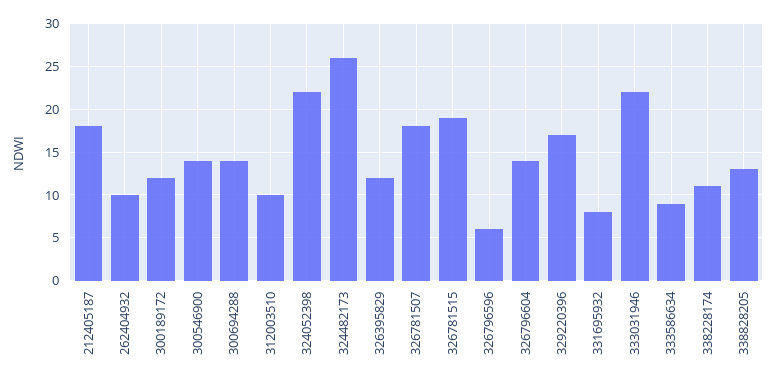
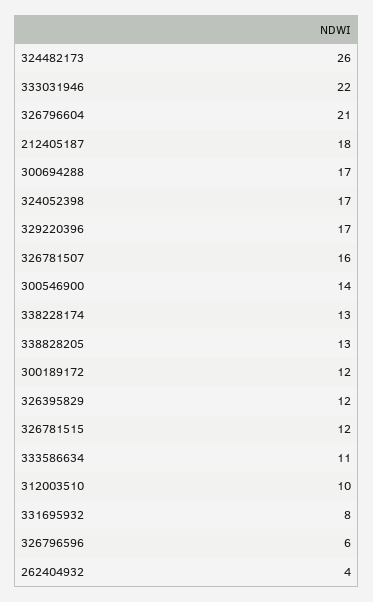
262404932: 10 -> 4
300694288: 14 -> 17
324052398: 22 -> 17
326781507: 18 -> 16
326781515: 19 -> 12
326796604: 14 -> 21
333586634: 9 -> 11
338228174: 11 -> 13

